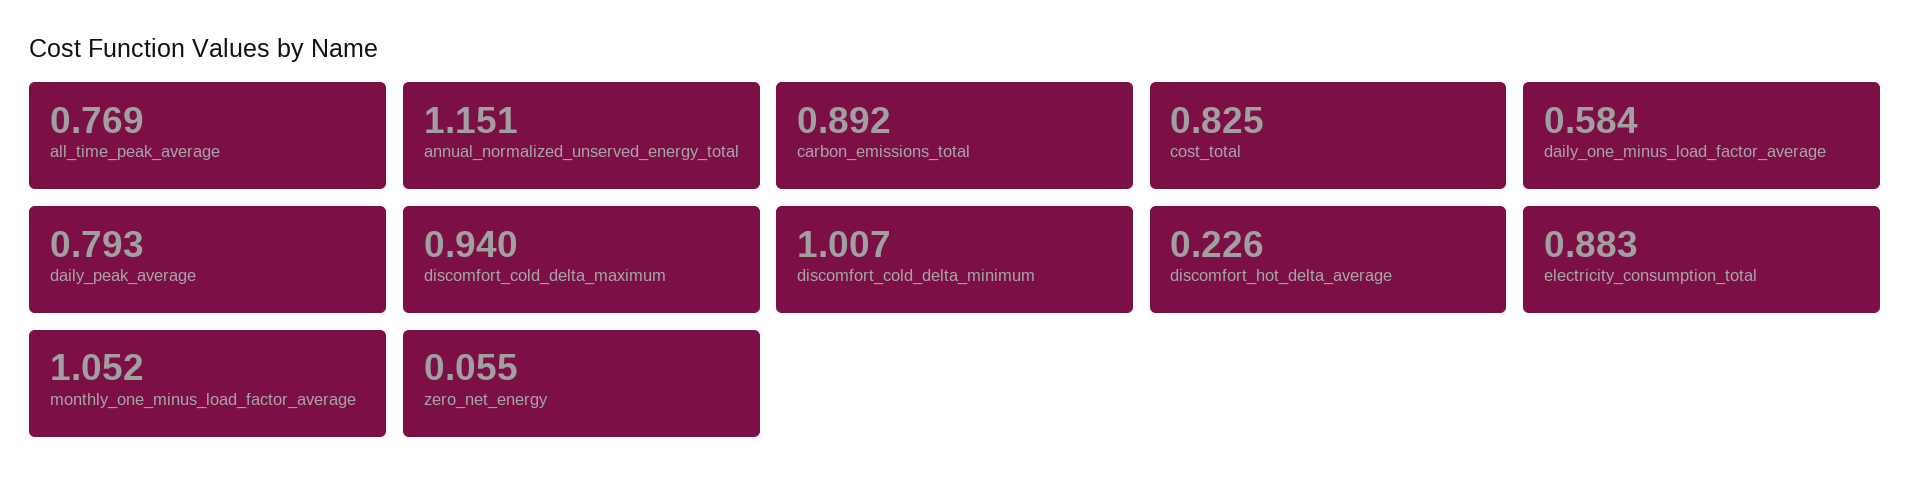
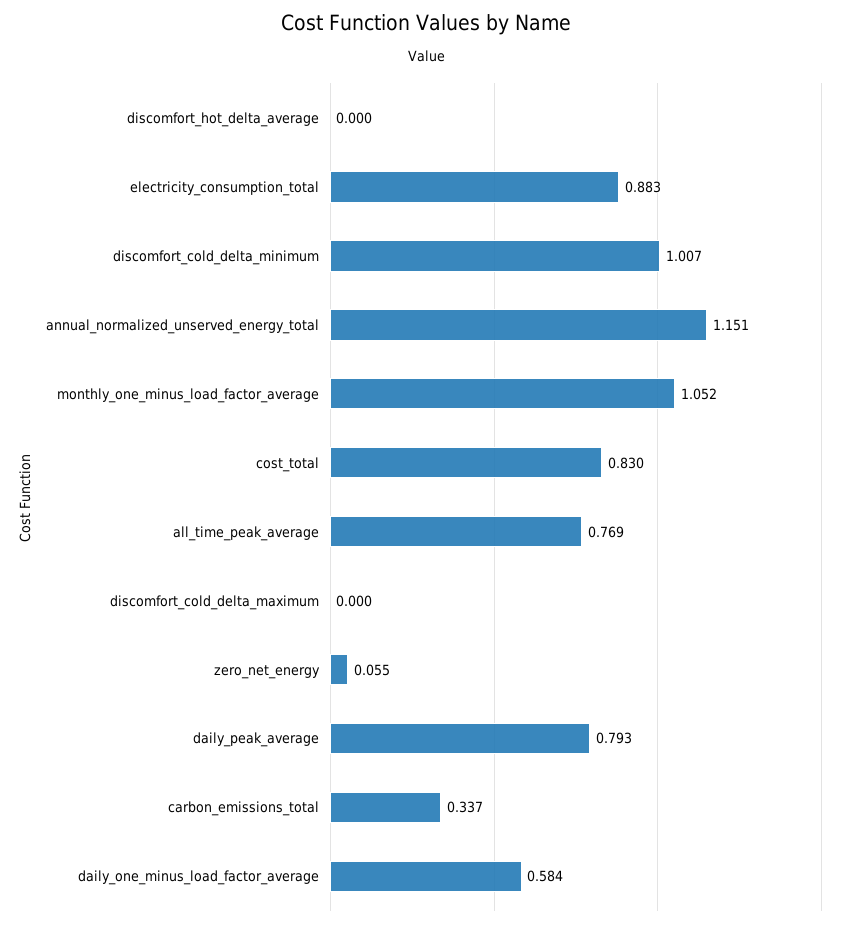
carbon_emissions_total: 0.892 -> 0.337
cost_total: 0.825 -> 0.83
discomfort_cold_delta_maximum: 0.94 -> 0
discomfort_hot_delta_average: 0.226 -> 0

